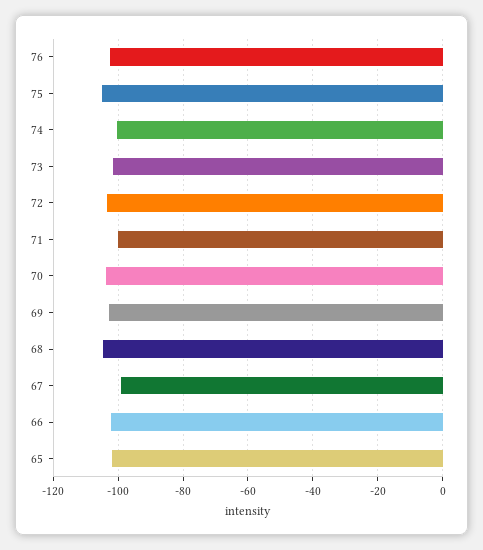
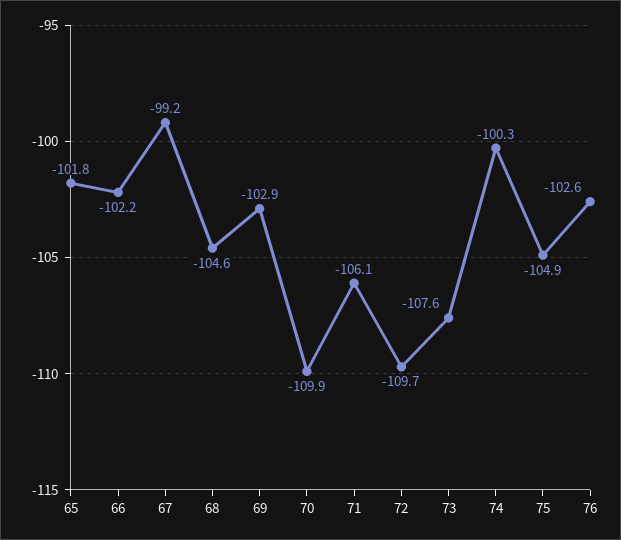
73: -102 -> -107.6
72: -104 -> -109.7
71: -100 -> -106.1
70: -104 -> -109.9

